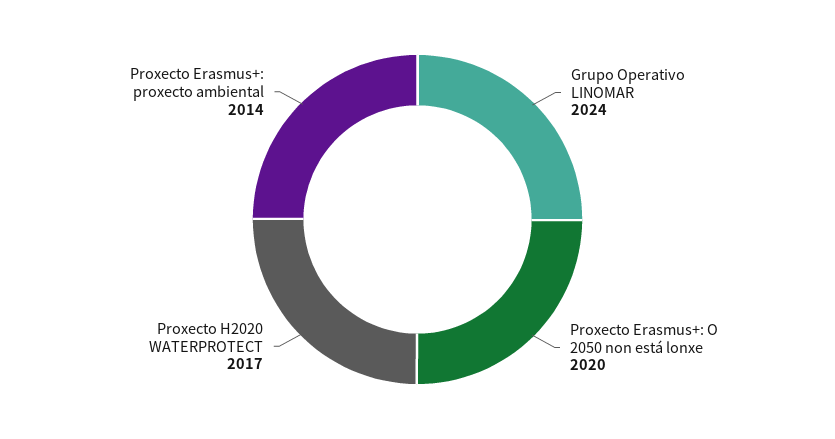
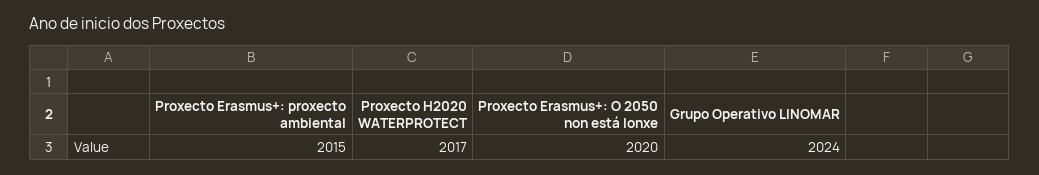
Proxecto Erasmus+: proxecto ambiental: 2014 -> 2015

